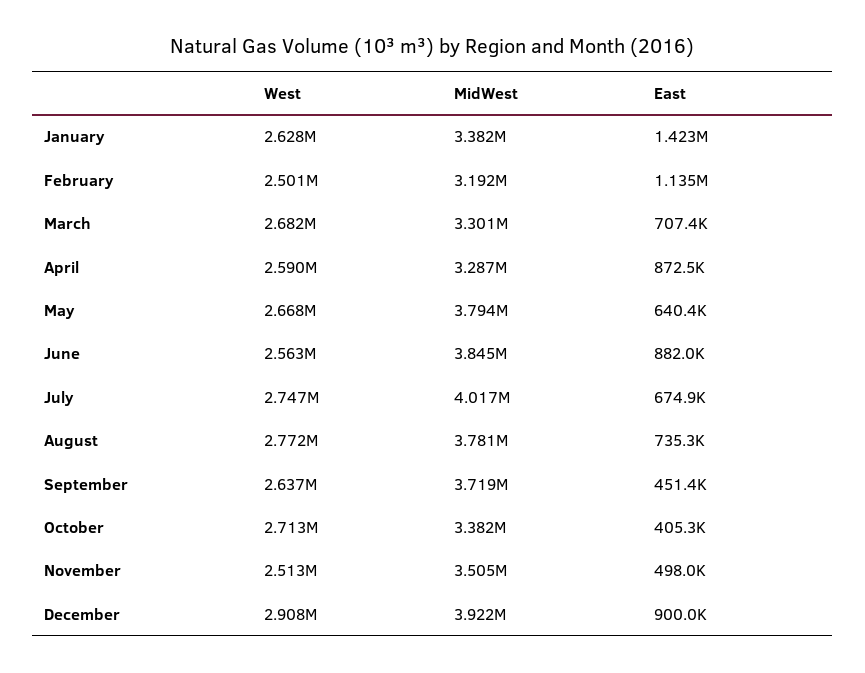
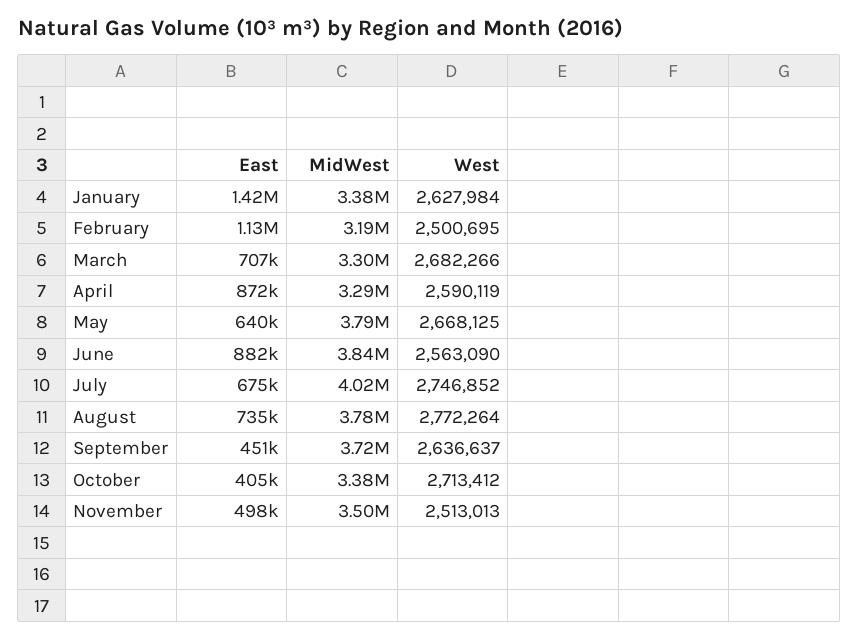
West, December: 2908000 -> none
MidWest, December: 3922000 -> none
East, December: 900000 -> none

